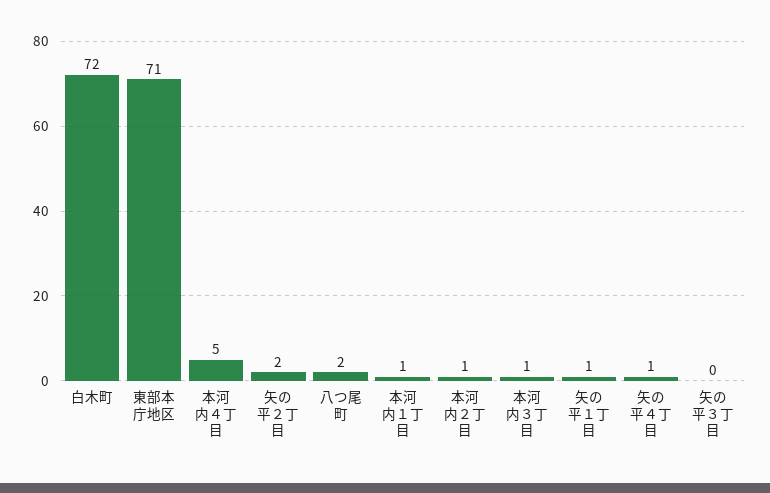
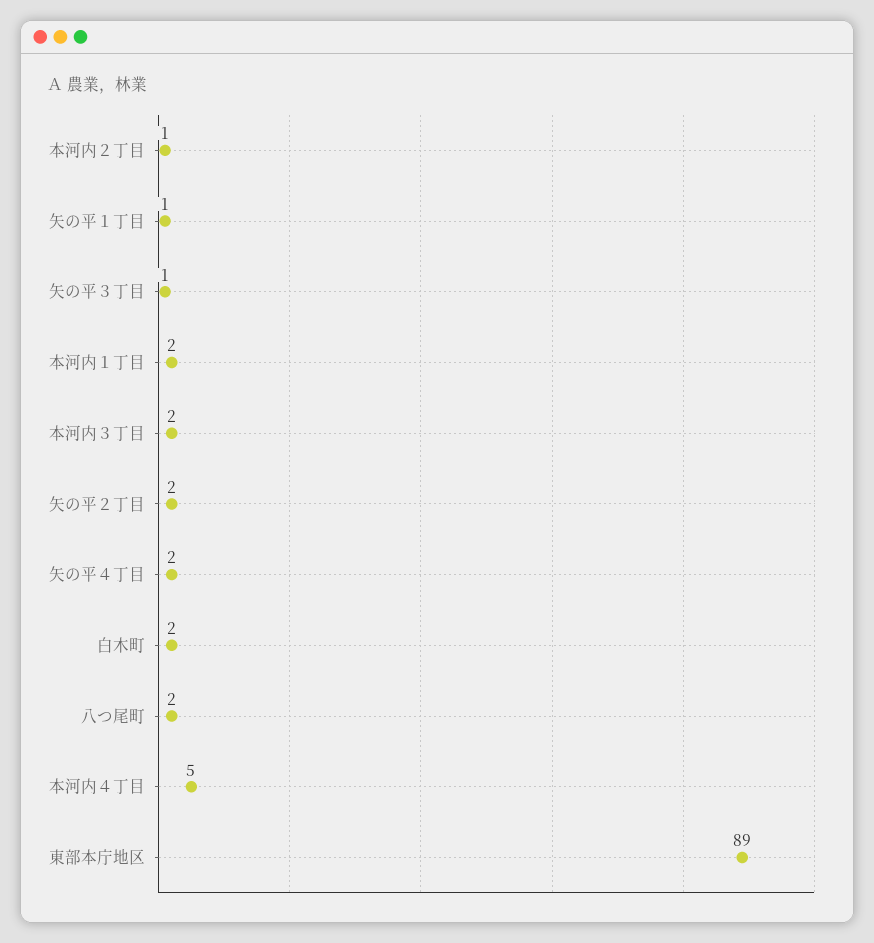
白木町: 72 -> 2
東部本庁地区: 71 -> 89
本河内１丁目: 1 -> 2
本河内３丁目: 1 -> 2
矢の平４丁目: 1 -> 2
矢の平３丁目: 0 -> 1

